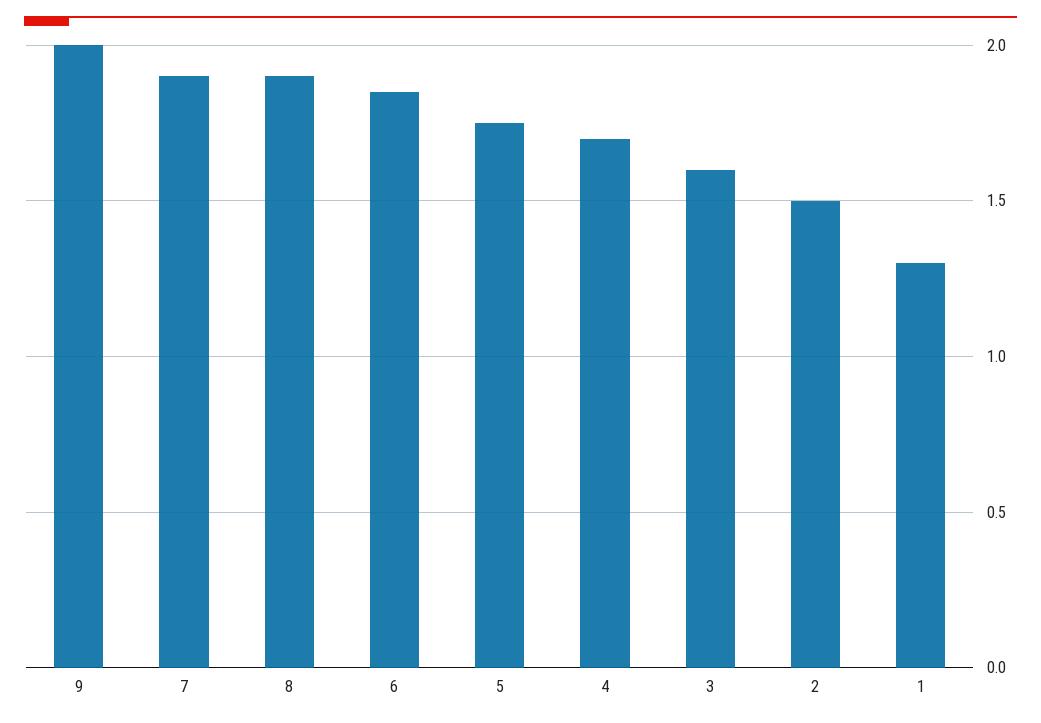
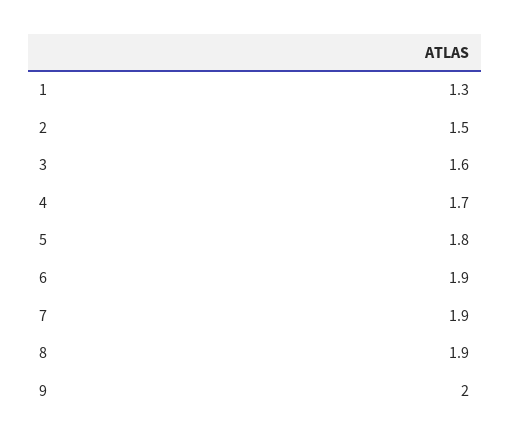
6: 1.85 -> 1.9
5: 1.75 -> 1.8

